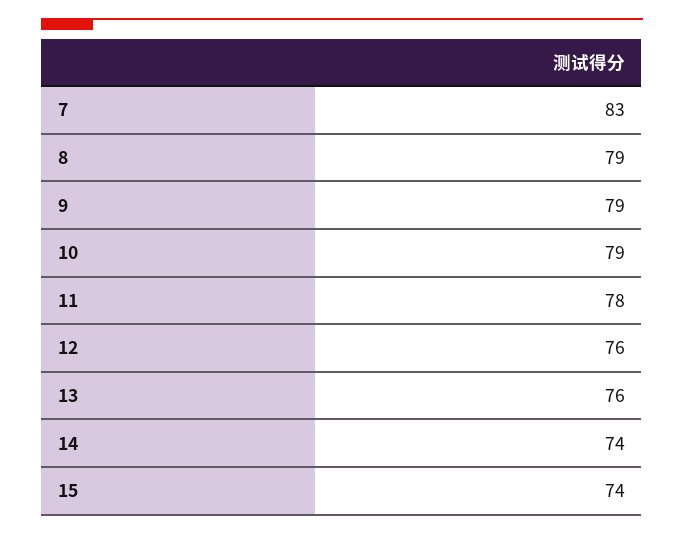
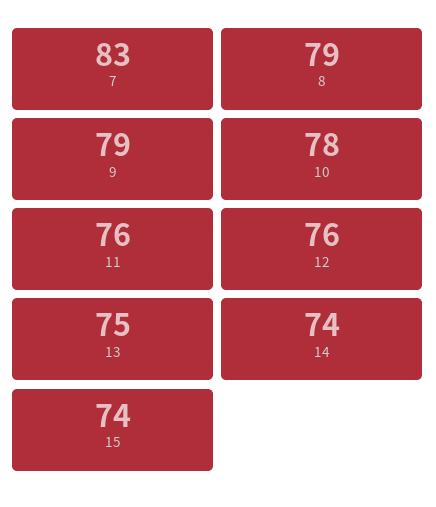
10: 79 -> 78
11: 78 -> 76
13: 76 -> 75

